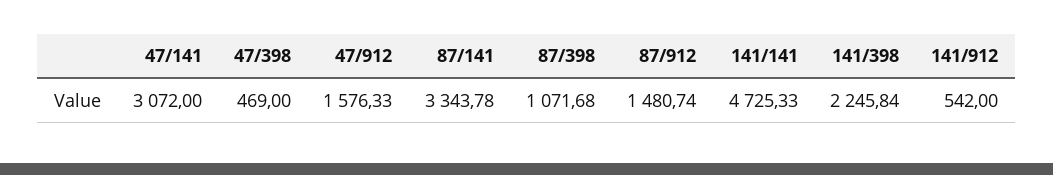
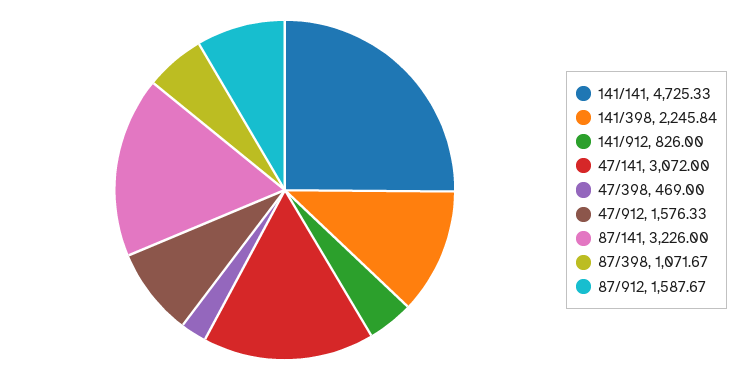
87/141: 3343.78 -> 3226
87/398: 1071.68 -> 1071.67
87/912: 1480.74 -> 1587.67
141/912: 542 -> 826

